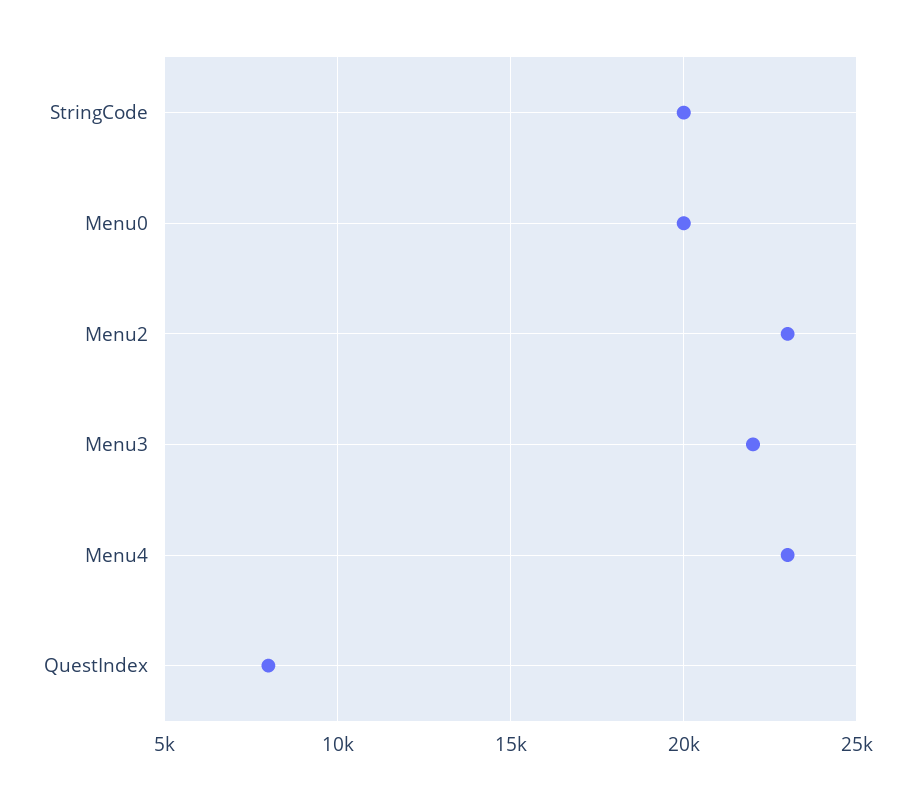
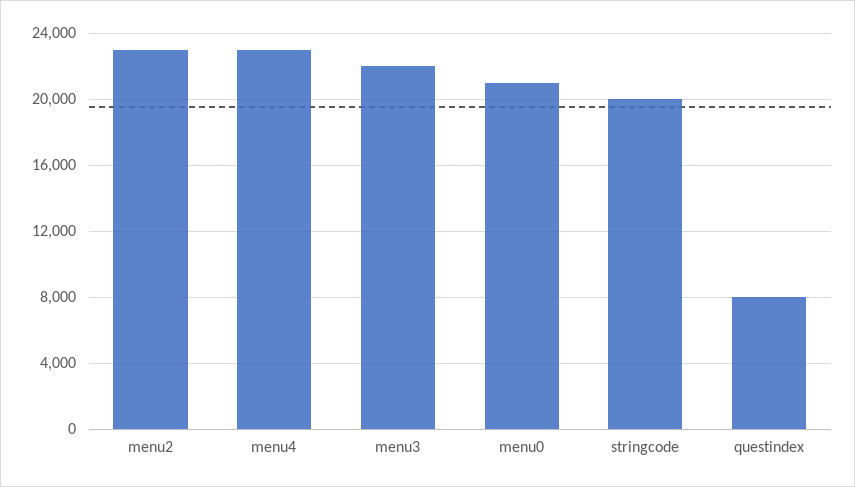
Menu0: 20000 -> 21000

